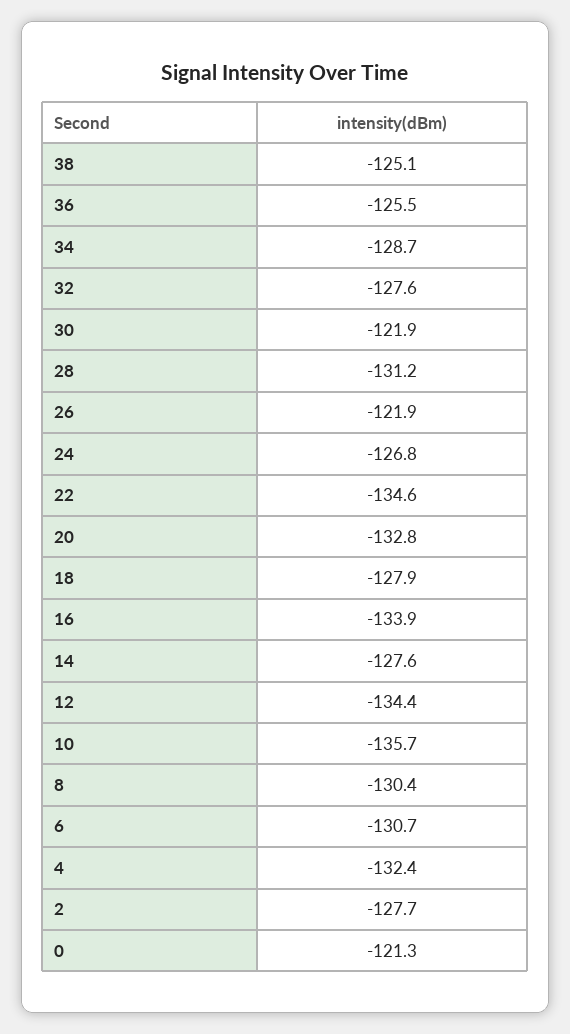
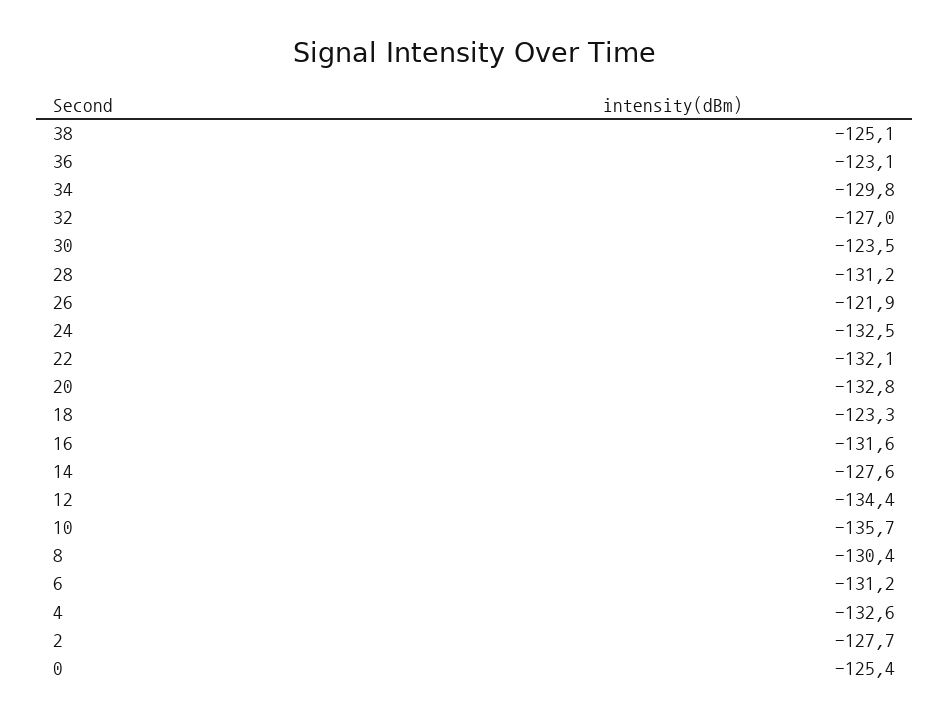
36: -125.5 -> -123.1
34: -128.7 -> -129.8
32: -127.6 -> -127
30: -121.9 -> -123.5
24: -126.8 -> -132.5
22: -134.6 -> -132.1
18: -127.9 -> -123.3
16: -133.9 -> -131.6
6: -130.7 -> -131.2
4: -132.4 -> -132.6
0: -121.3 -> -125.4

